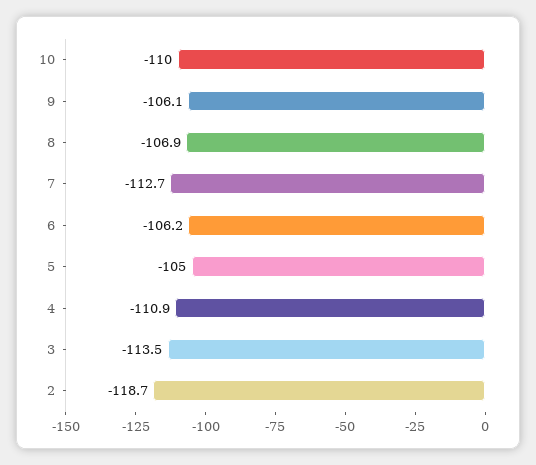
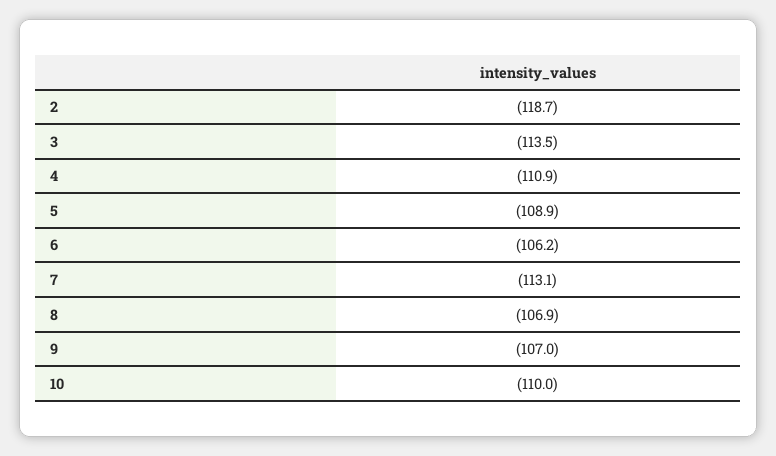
9: -106.1 -> -107
7: -112.7 -> -113.1
5: -105 -> -108.9

